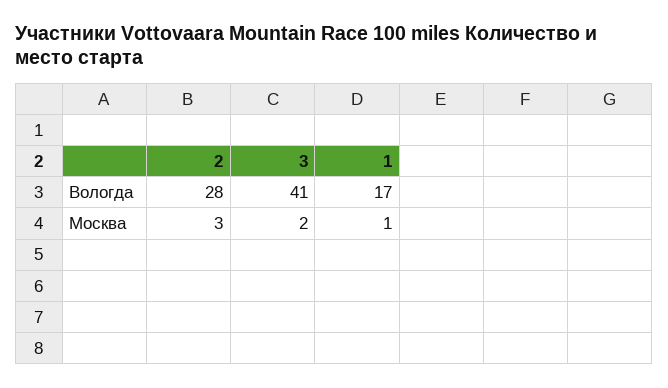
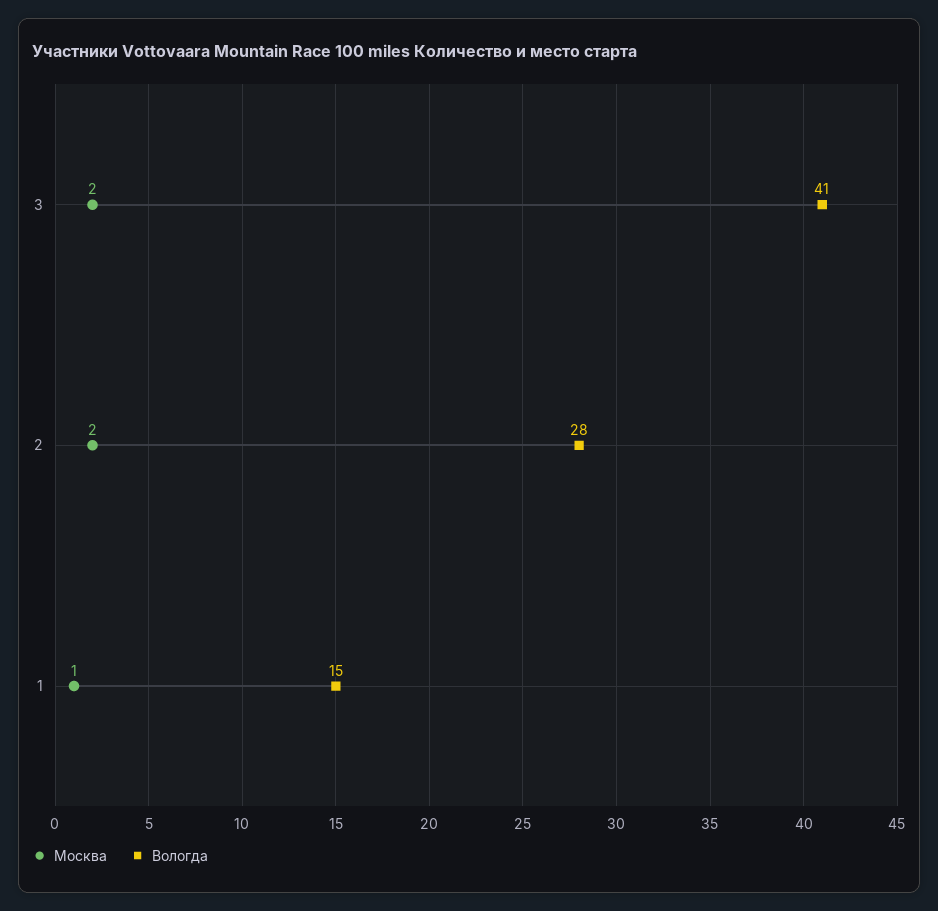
Вологда, 1: 17 -> 15
Москва, 2: 3 -> 2

